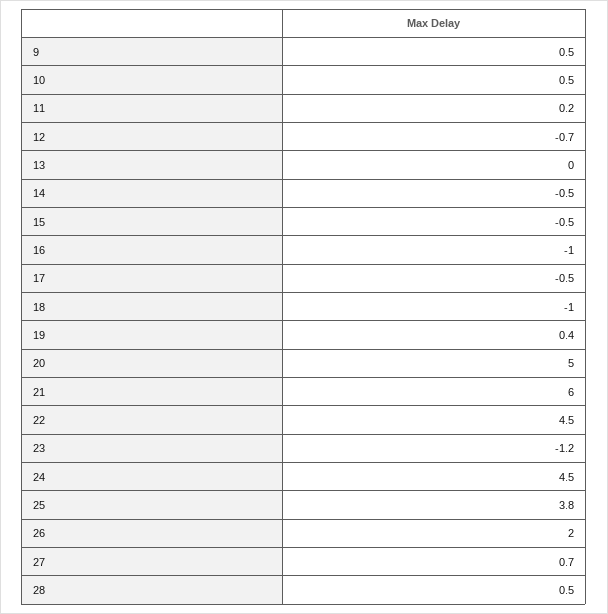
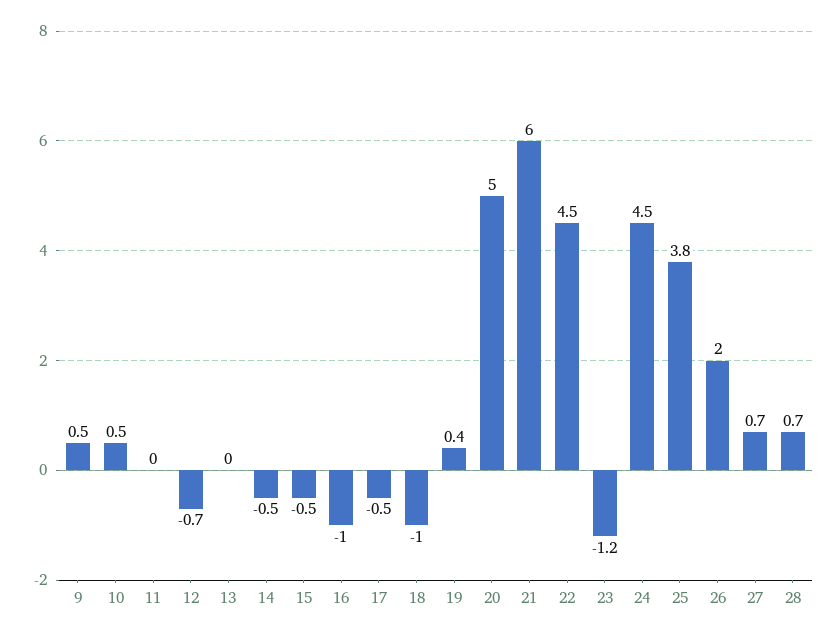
11: 0.2 -> 0
28: 0.5 -> 0.7

